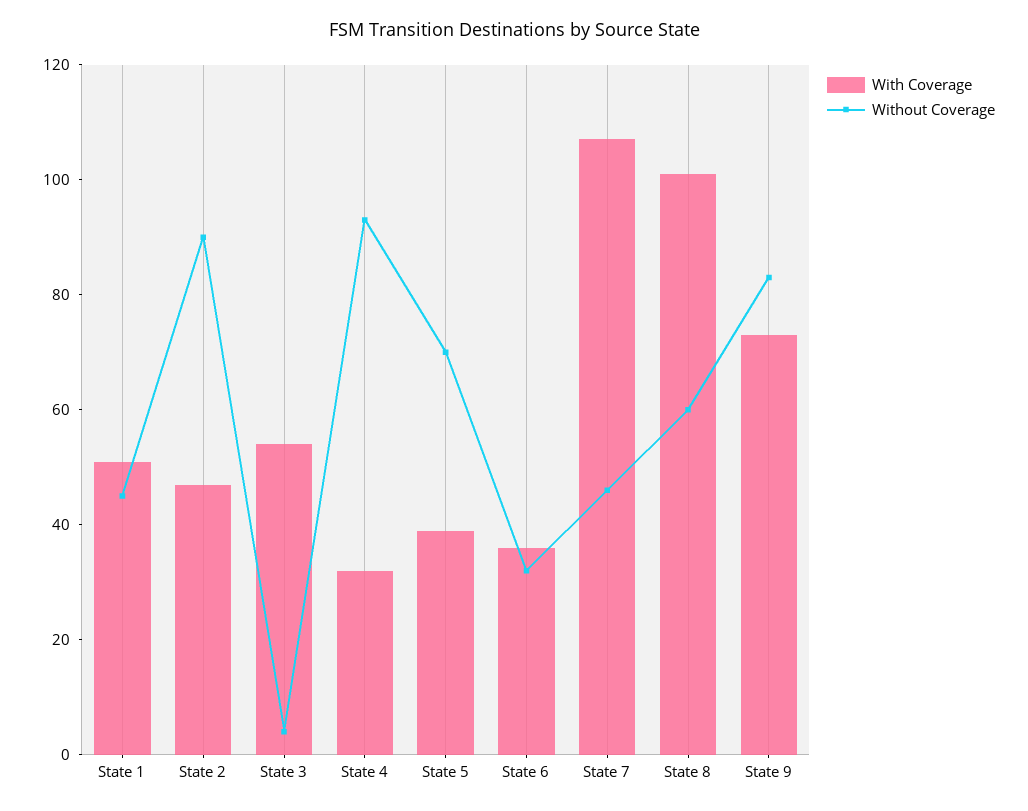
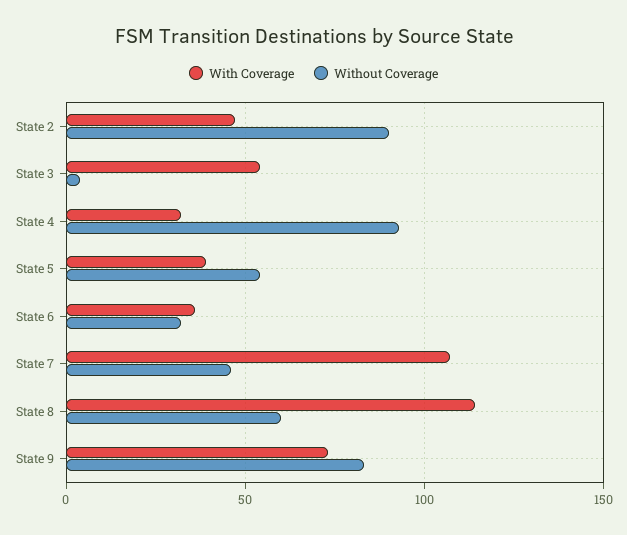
With Coverage, State 1: 50 -> none
Without Coverage, State 1: 45 -> none
Without Coverage, State 5: 70 -> 55
With Coverage, State 8: 100 -> 115

